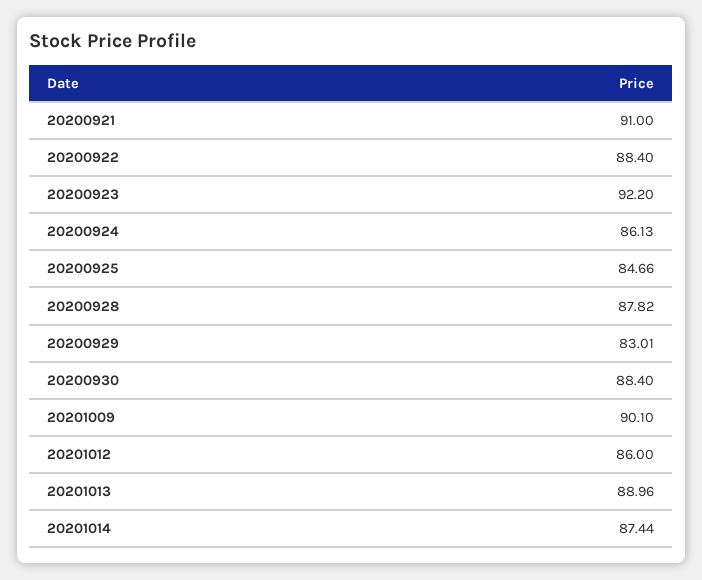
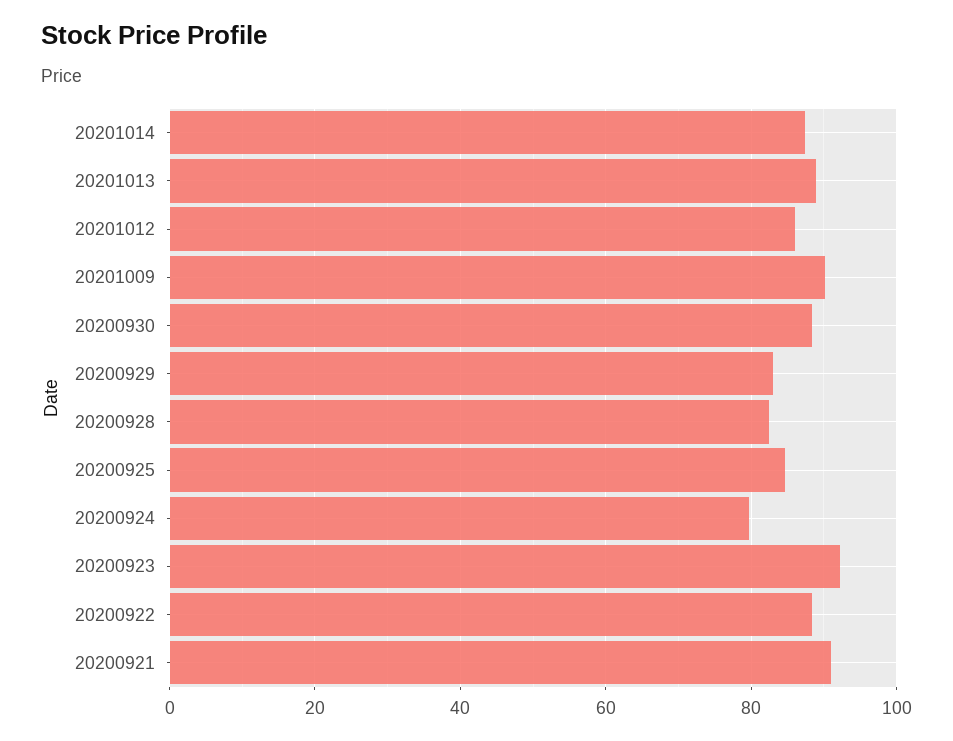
20200924: 86.13 -> 80
20200928: 87.82 -> 82

